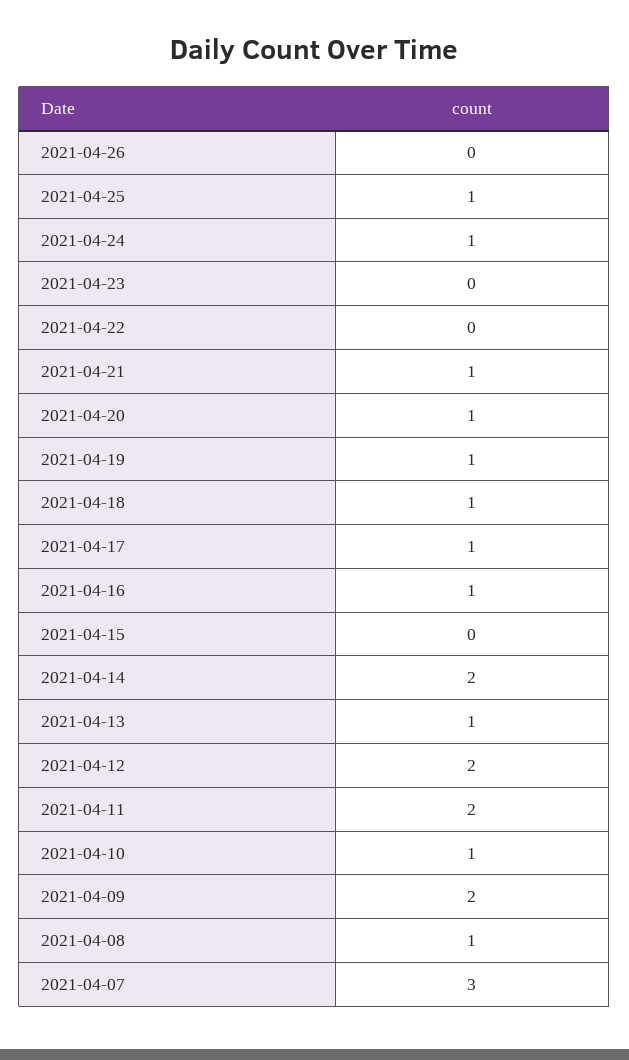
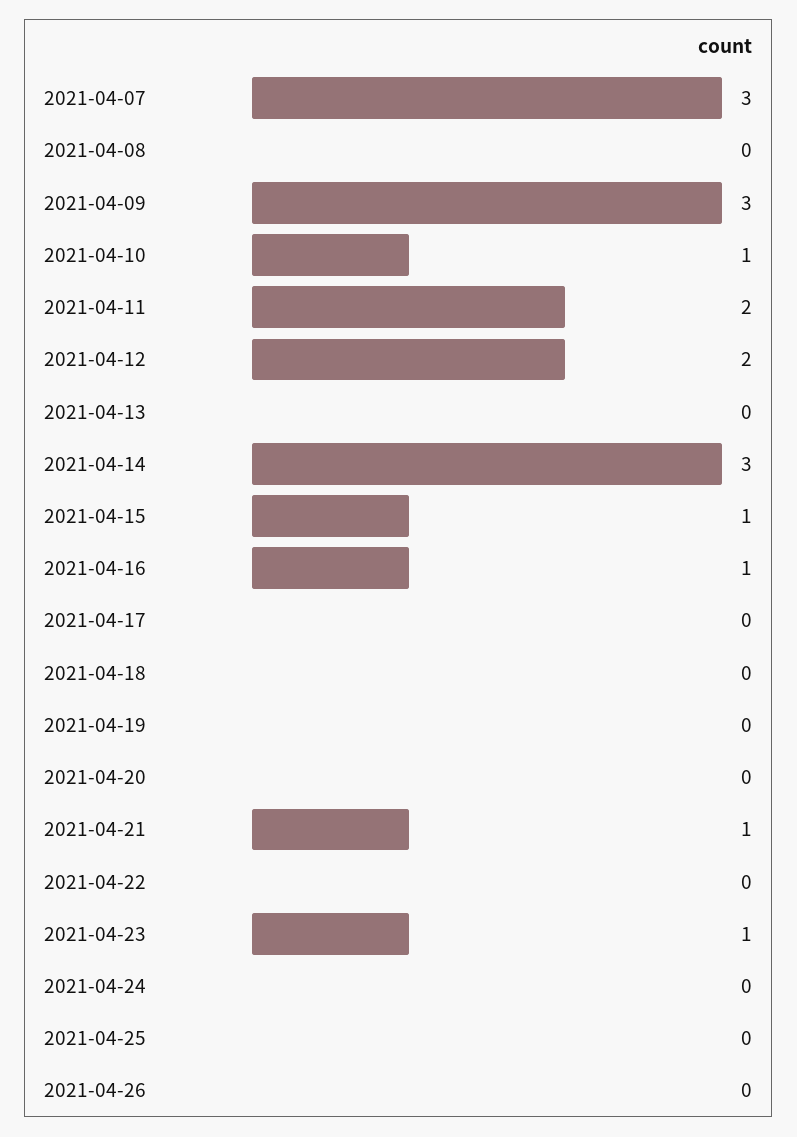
2021-04-25: 1 -> 0
2021-04-24: 1 -> 0
2021-04-23: 0 -> 1
2021-04-20: 1 -> 0
2021-04-19: 1 -> 0
2021-04-18: 1 -> 0
2021-04-17: 1 -> 0
2021-04-15: 0 -> 1
2021-04-14: 2 -> 3
2021-04-13: 1 -> 0
2021-04-09: 2 -> 3
2021-04-08: 1 -> 0

